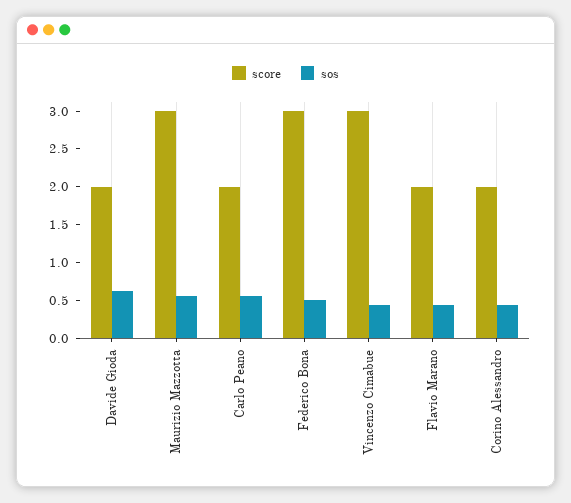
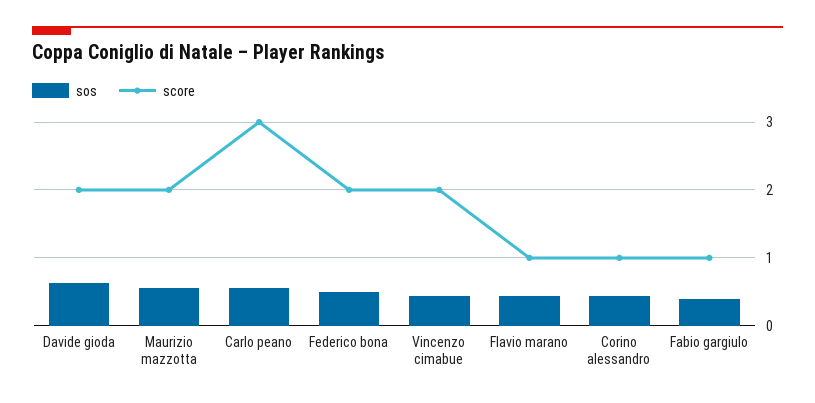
score, Maurizio Mazzotta: 3 -> 2
score, Carlo Peano: 2 -> 3
score, Federico Bona: 3 -> 2
score, Vincenzo Cimabue: 3 -> 2
score, Flavio Marano: 2 -> 1
score, Corino Alessandro: 2 -> 1
sos, Fabio gargiulo: none -> 0.4
score, Fabio gargiulo: none -> 1

